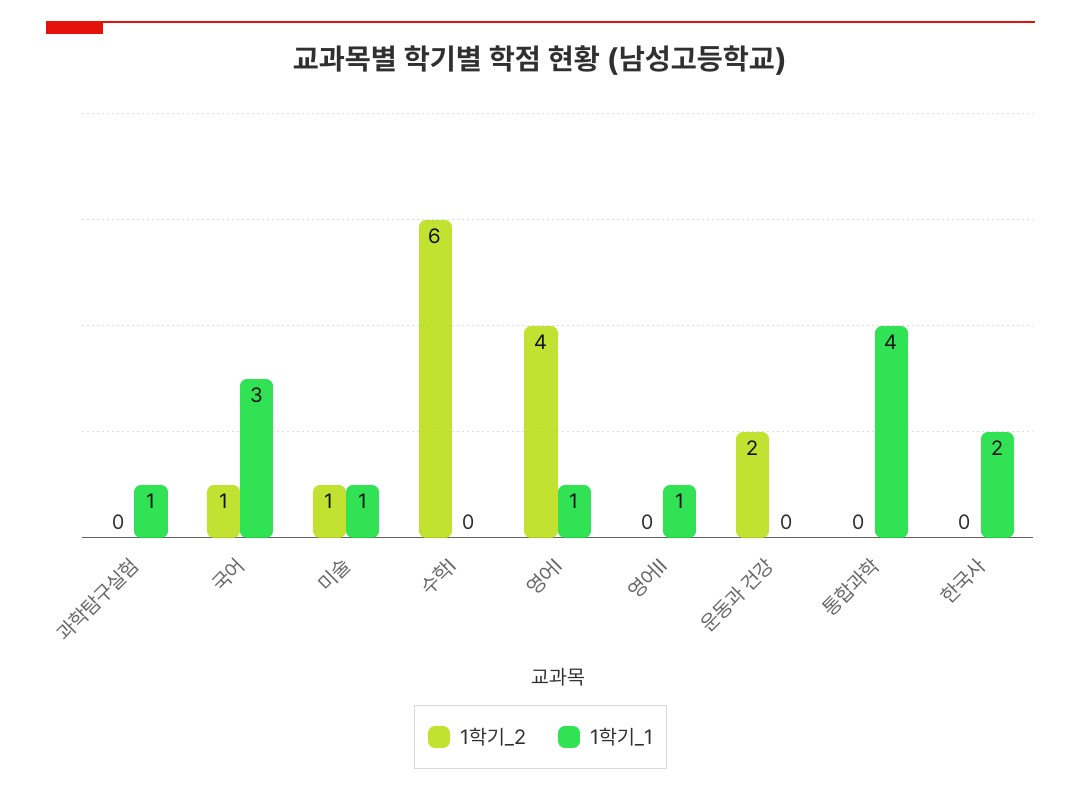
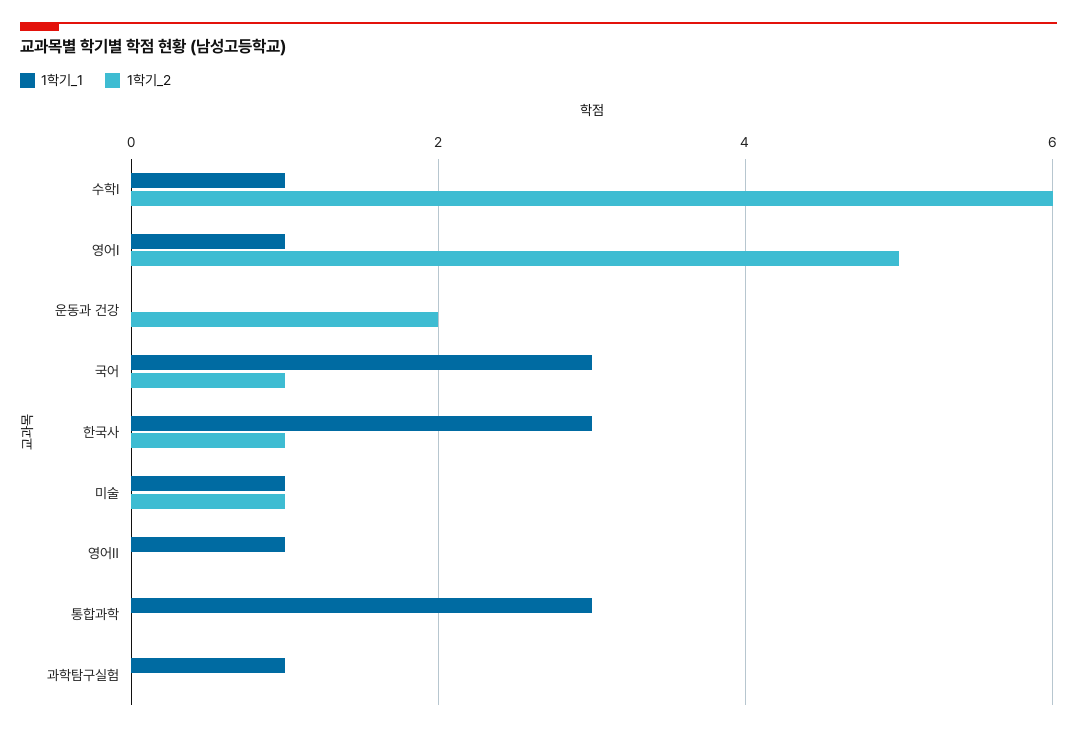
1학기_1, 수학Ⅰ: 0 -> 1
1학기_2, 영어Ⅰ: 4 -> 5
1학기_1, 통합과학: 4 -> 3
1학기_2, 한국사: 0 -> 1
1학기_1, 한국사: 2 -> 3

